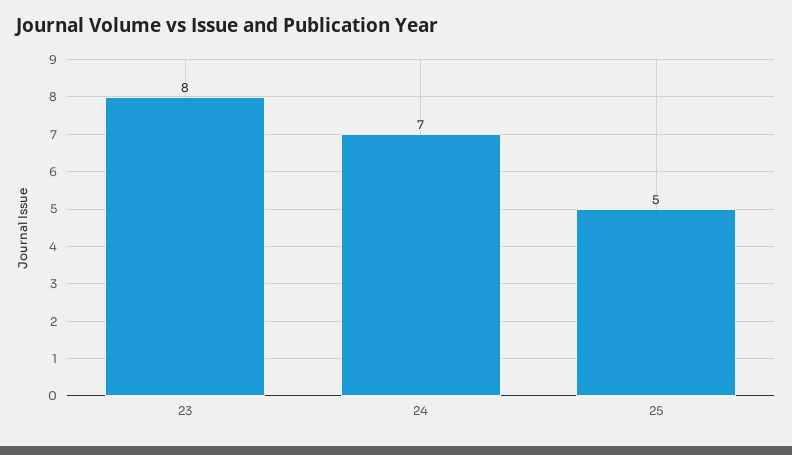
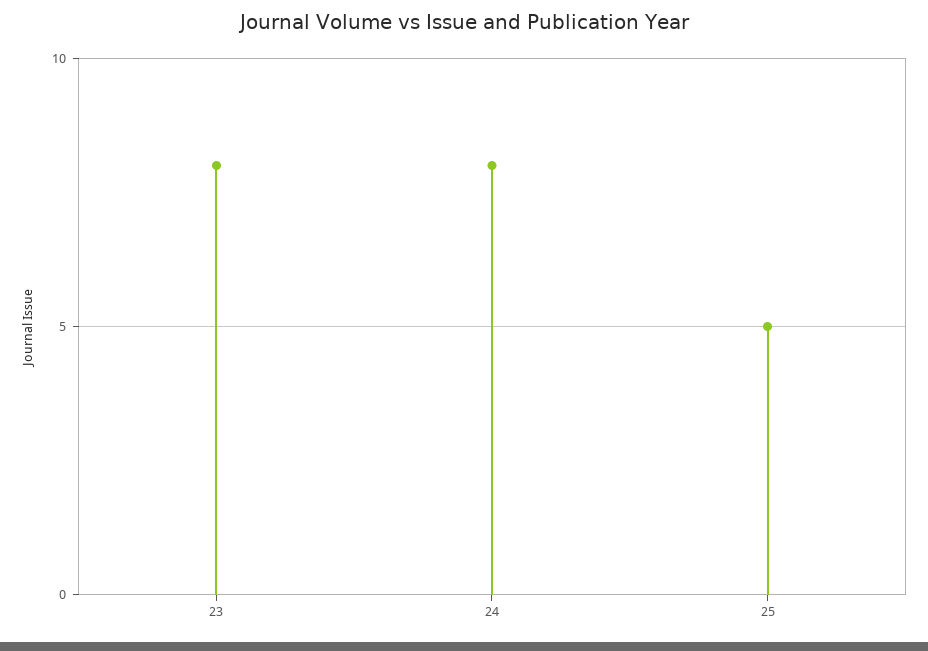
24: 7 -> 8

